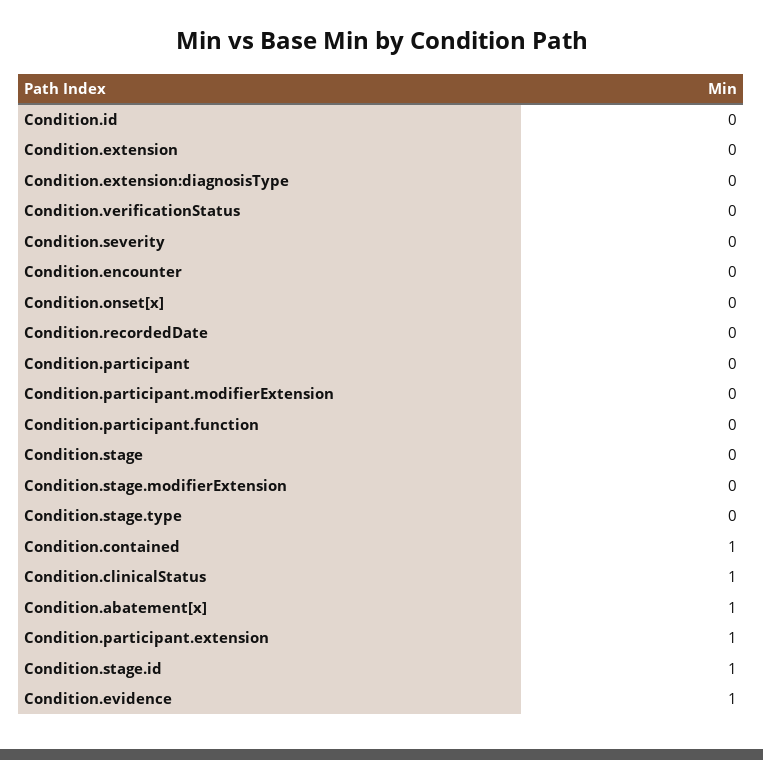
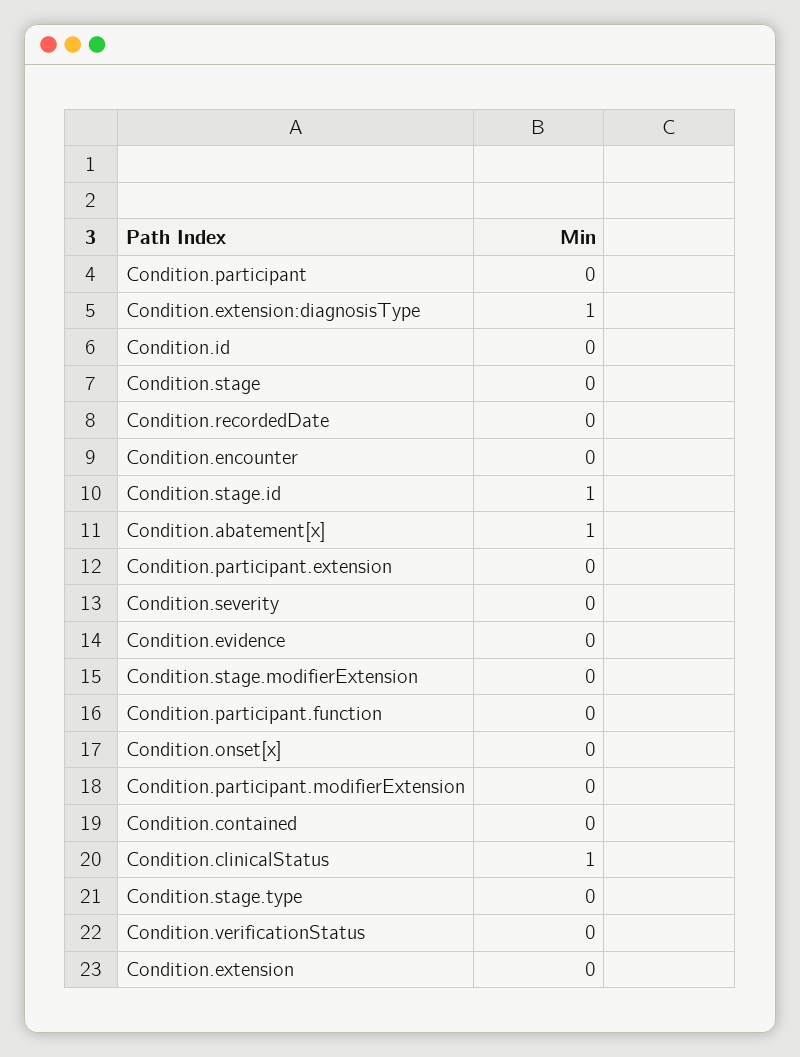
Condition.extension:diagnosisType: 0 -> 1
Condition.contained: 1 -> 0
Condition.participant.extension: 1 -> 0
Condition.evidence: 1 -> 0

